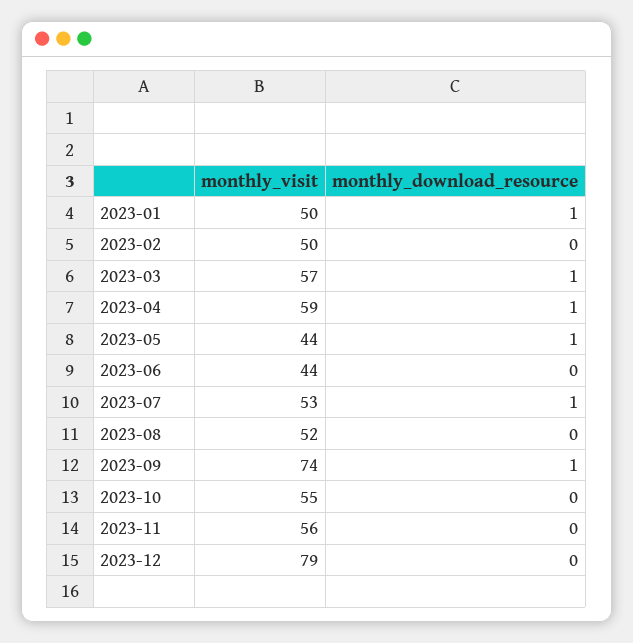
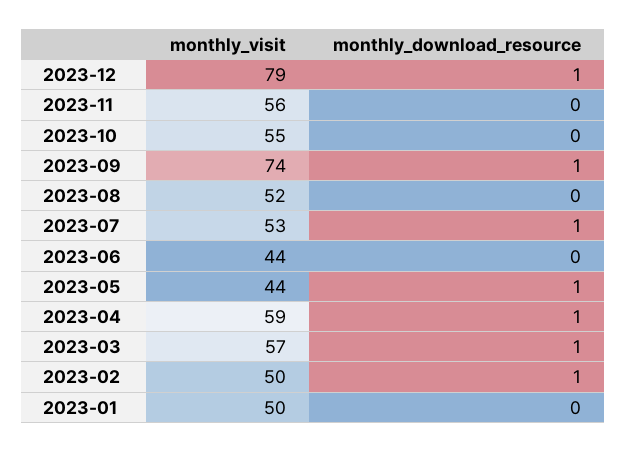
monthly_download_resource, 2023-01: 1 -> 0
monthly_download_resource, 2023-02: 0 -> 1
monthly_download_resource, 2023-12: 0 -> 1

